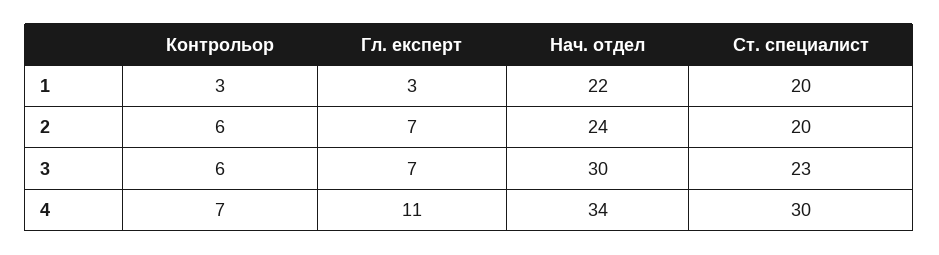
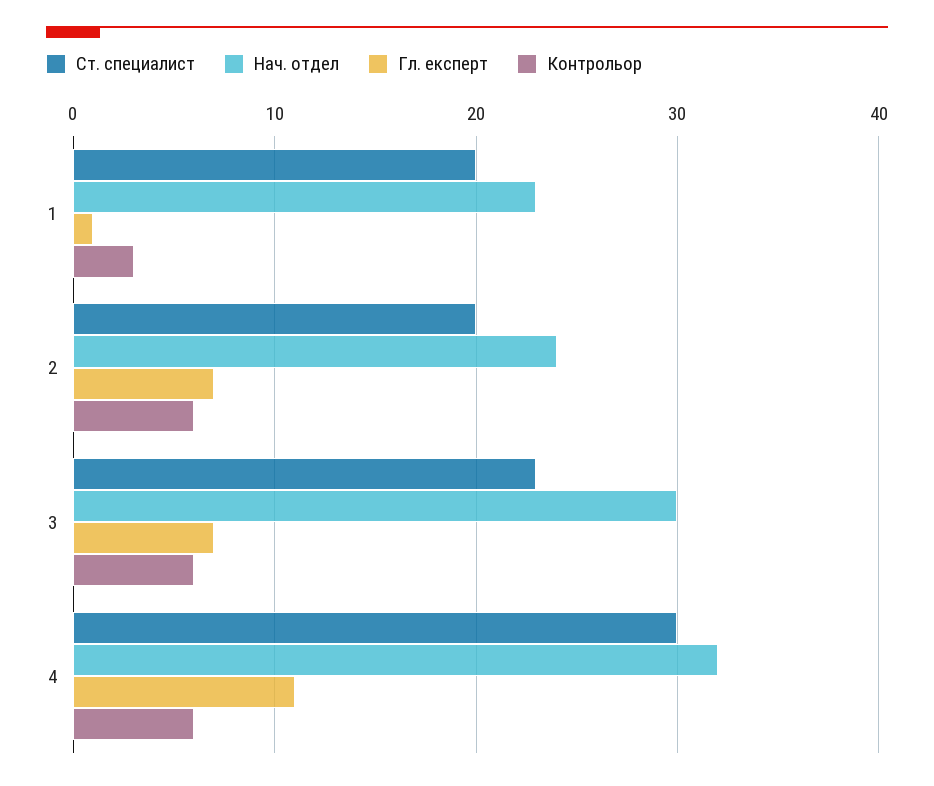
Гл. експерт, 1: 3 -> 1
Нач. отдел, 1: 22 -> 23
Контрольор, 4: 7 -> 6
Нач. отдел, 4: 34 -> 32

